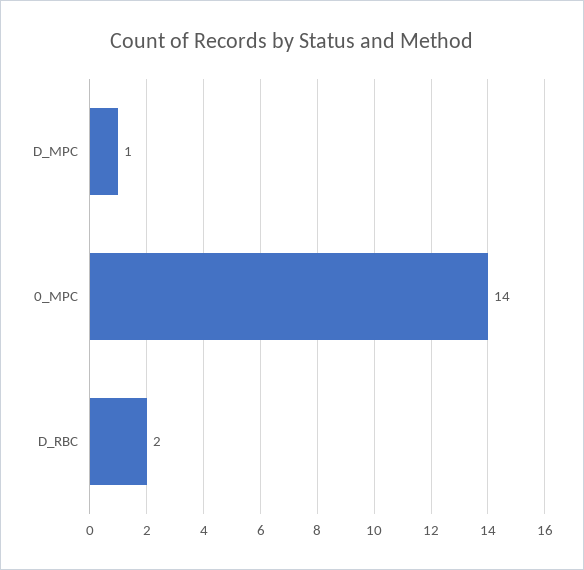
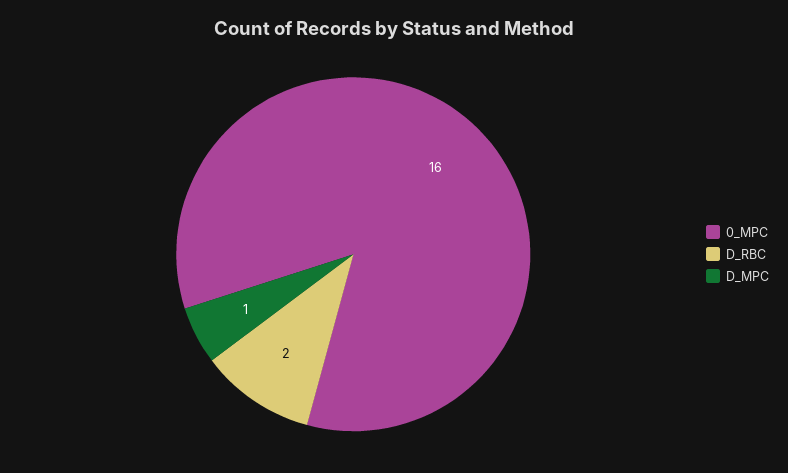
0_MPC: 14 -> 16

